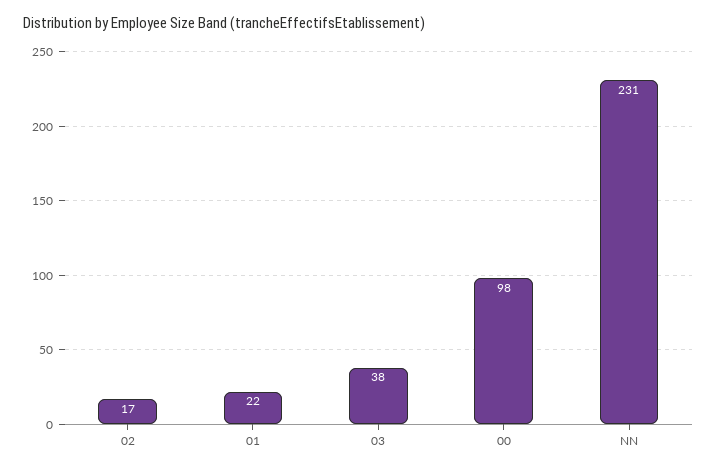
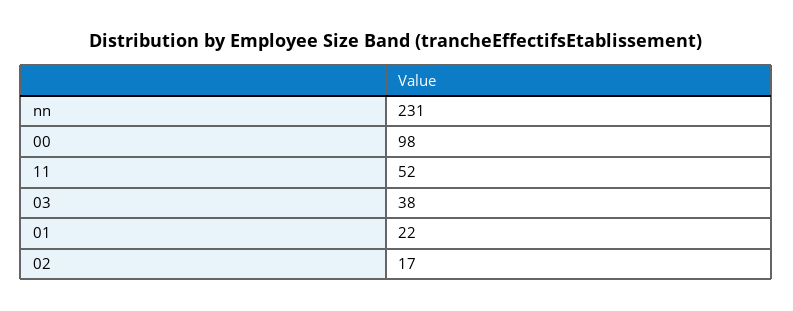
11: none -> 52

